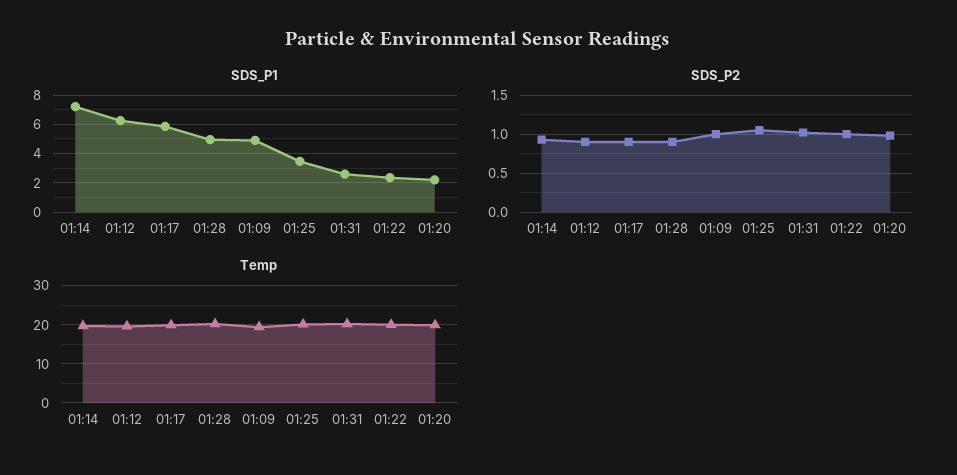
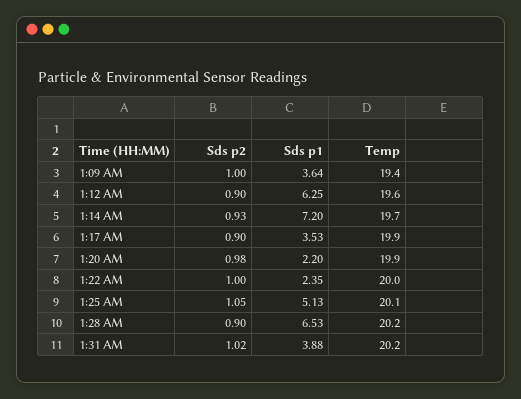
SDS_P1, 01:17: 6 -> 3.53
SDS_P1, 01:28: 5 -> 6.53
SDS_P1, 01:09: 5 -> 3.64
SDS_P1, 01:25: 3.5 -> 5.13
SDS_P1, 01:31: 2.5 -> 3.88

